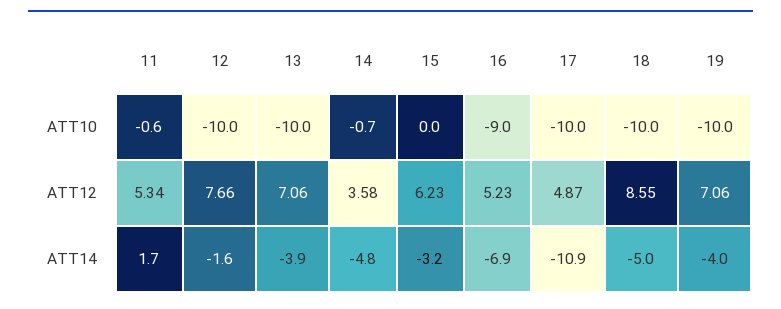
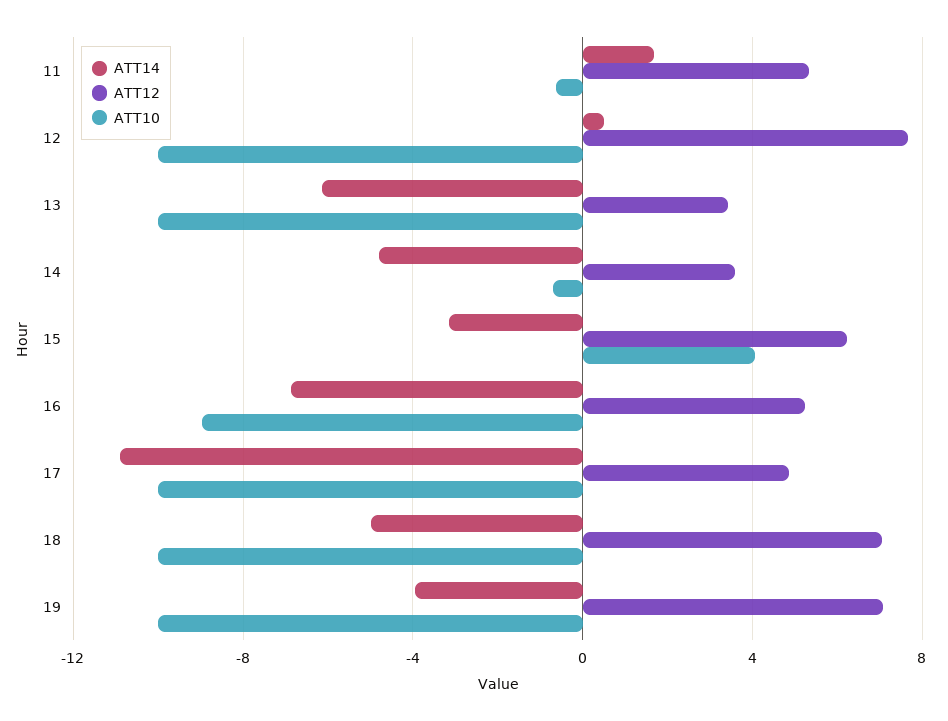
ATT10, 15: 0 -> 4
ATT12, 13: 7.06 -> 3.5
ATT12, 18: 8.55 -> 7
ATT14, 12: -1.6 -> 0.5
ATT14, 13: -3.9 -> -6

